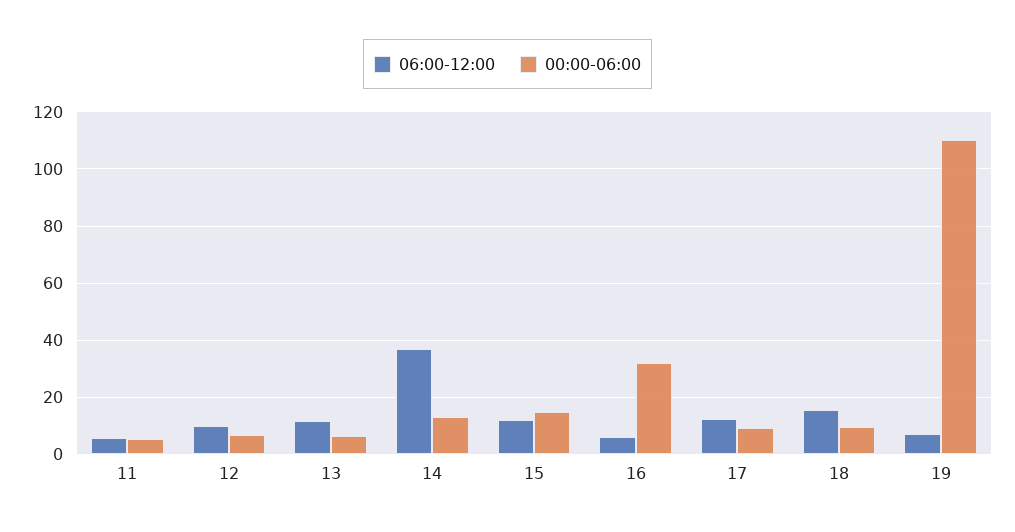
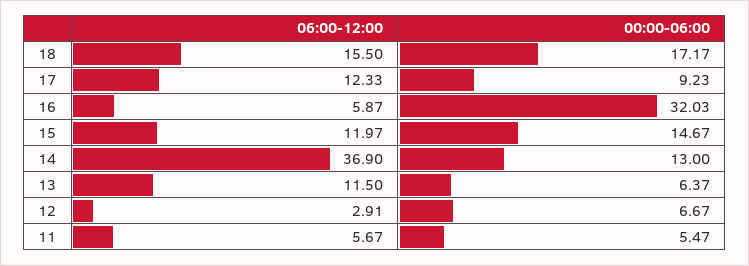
06:00-12:00, 12: 10 -> 2.91
00:00-06:00, 18: 10 -> 17.17
06:00-12:00, 19: 7.5 -> none
00:00-06:00, 19: 110 -> none

